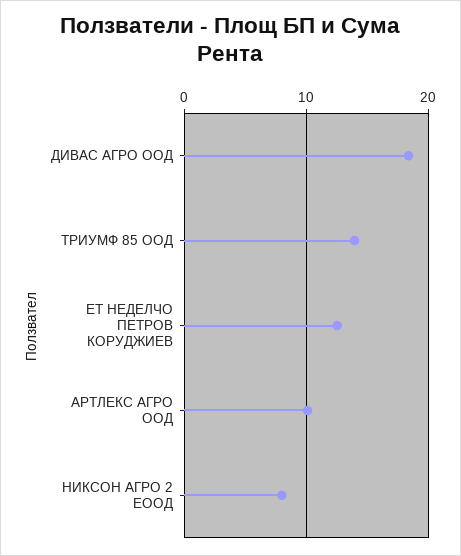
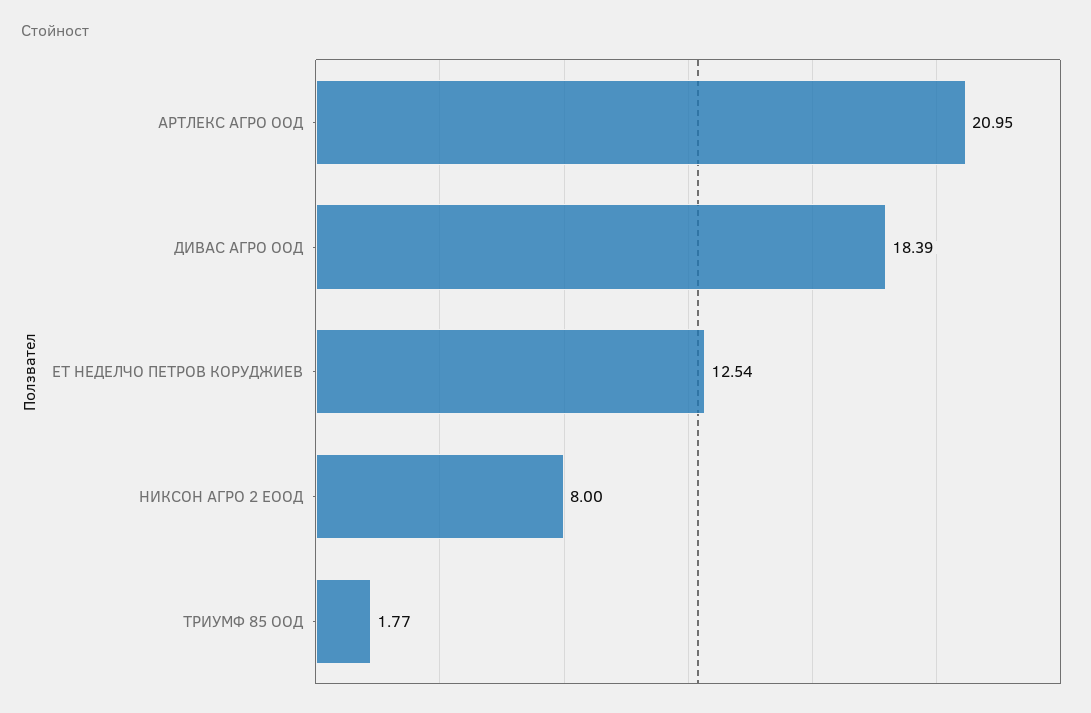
ТРИУМФ 85 ООД: 14 -> 1.77
АРТЛЕКС АГРО ООД: 10 -> 20.95

